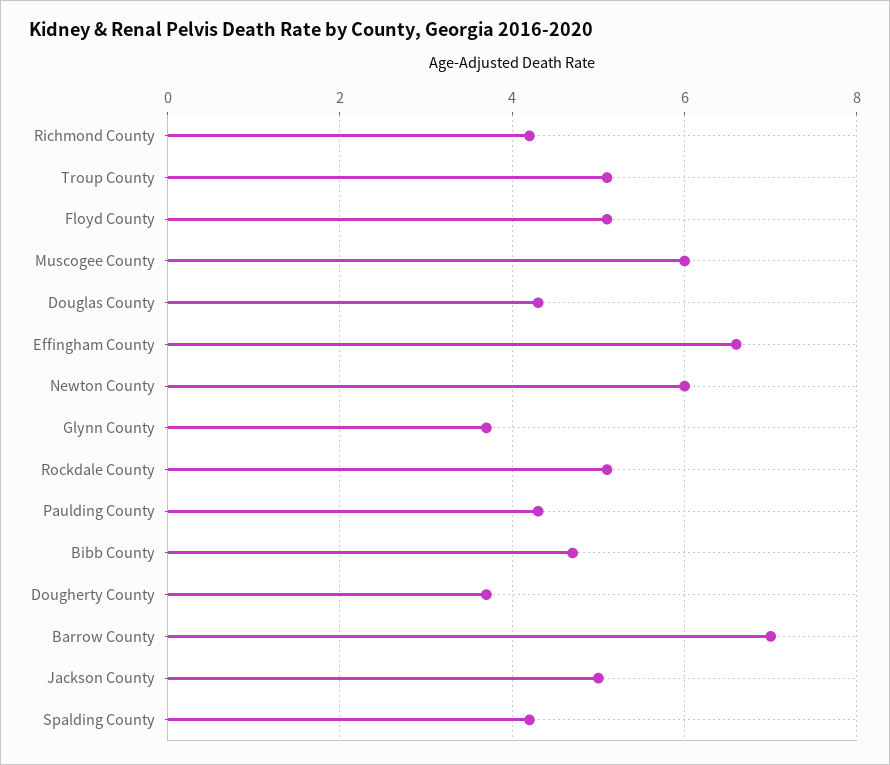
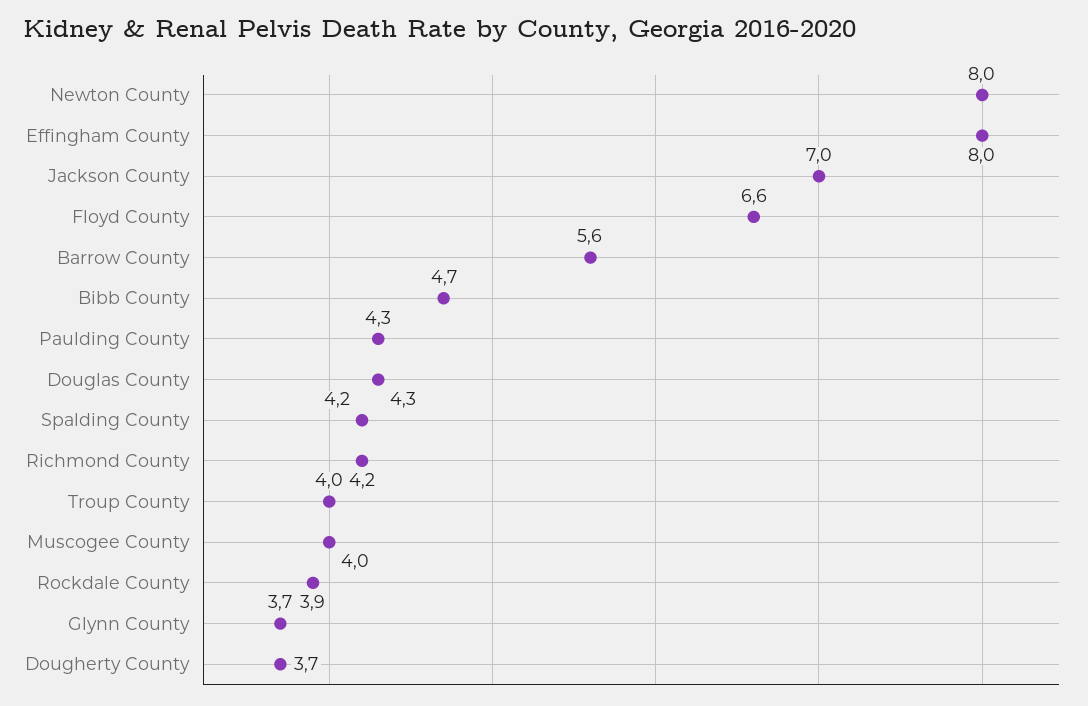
Troup County: 5 -> 4
Floyd County: 5 -> 6.6
Muscogee County: 6 -> 4
Effingham County: 6.5 -> 8
Newton County: 6 -> 8
Rockdale County: 5 -> 3.9
Barrow County: 7 -> 5.6
Jackson County: 5 -> 7

